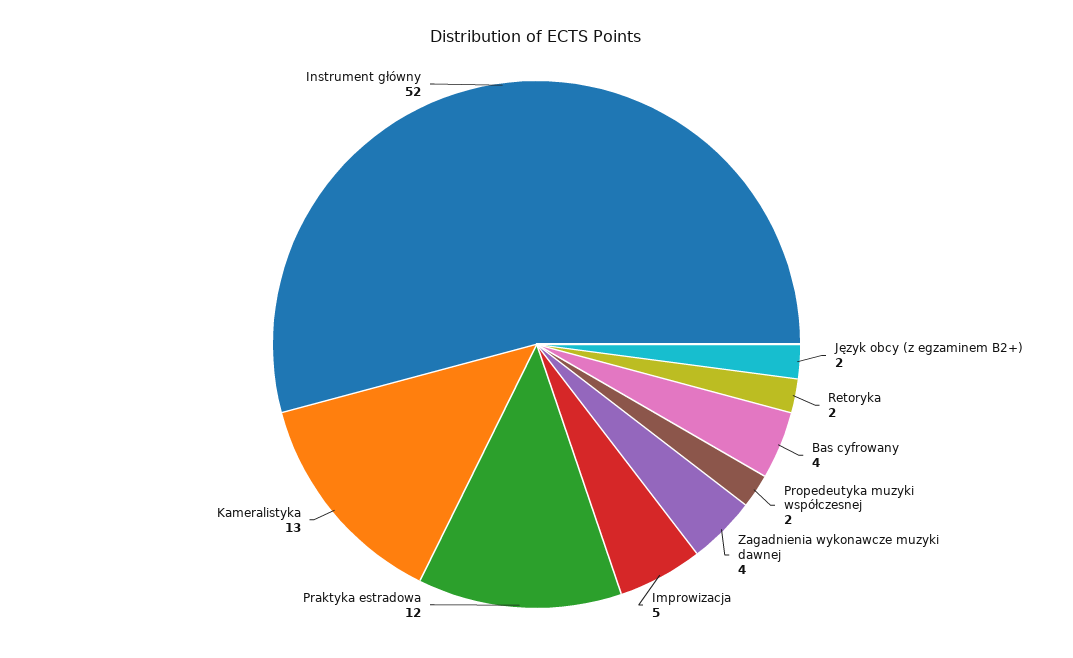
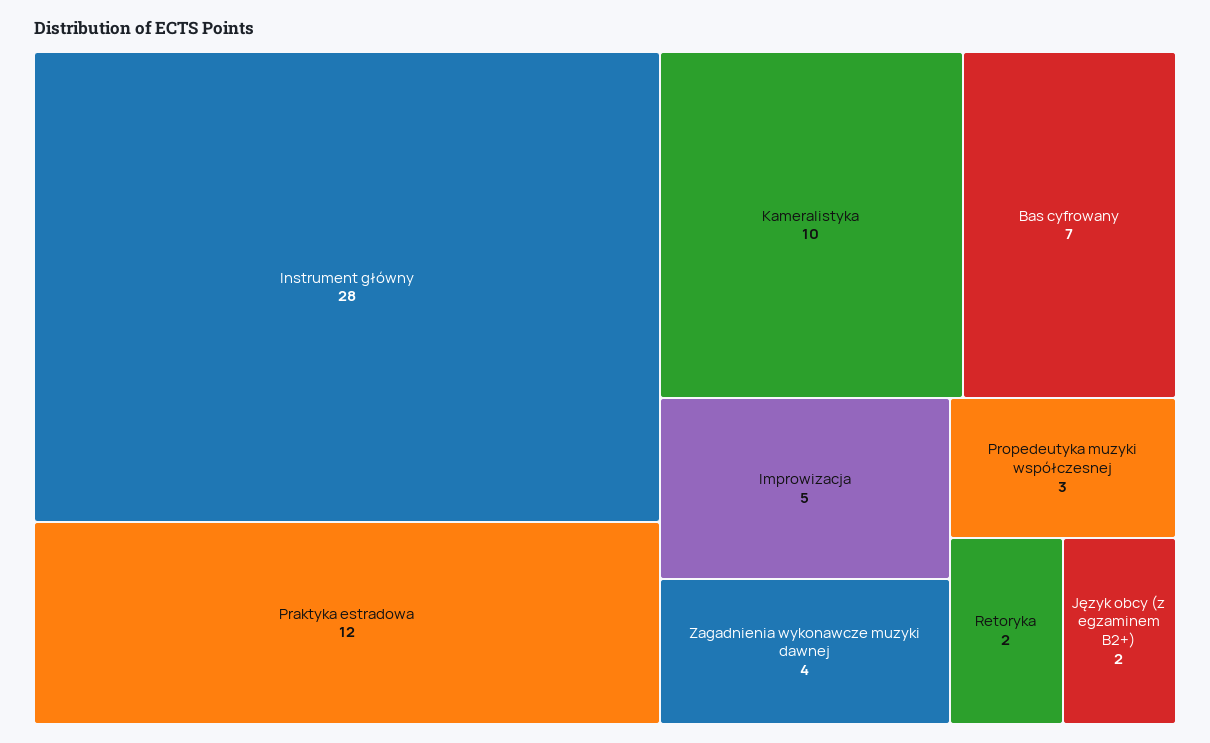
Bas cyfrowany: 4 -> 7
Propedeutyka muzyki współczesnej: 2 -> 3
Kameralistyka: 13 -> 10
Instrument główny: 52 -> 28

